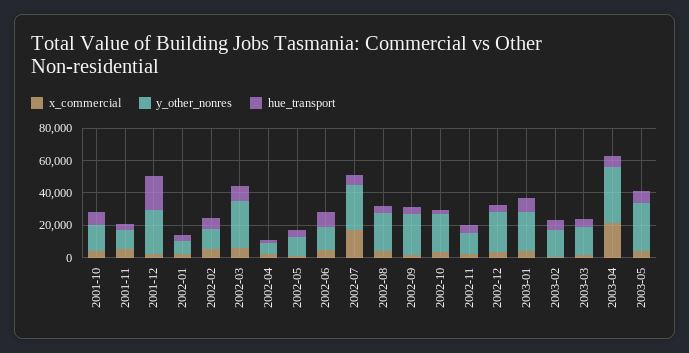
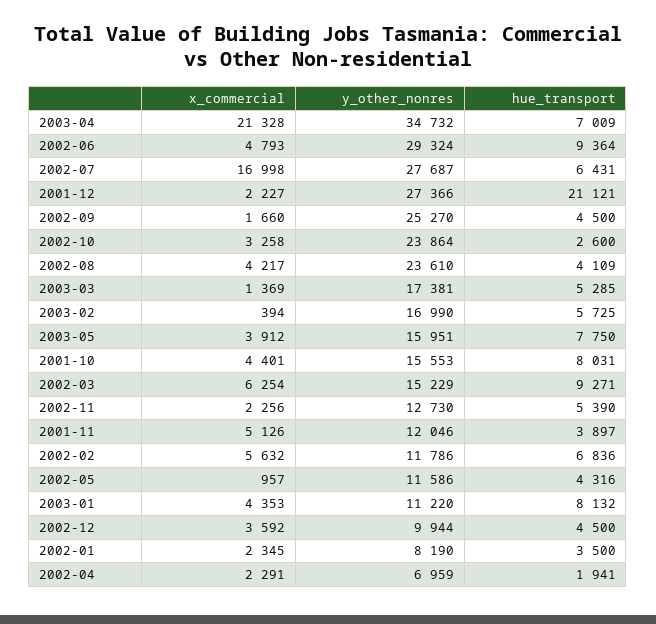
y_other_nonres, 2002-03: 30000 -> 15229
y_other_nonres, 2002-06: 15000 -> 29324
y_other_nonres, 2002-12: 25000 -> 9944
y_other_nonres, 2003-01: 25000 -> 11220
y_other_nonres, 2003-05: 30000 -> 15951

